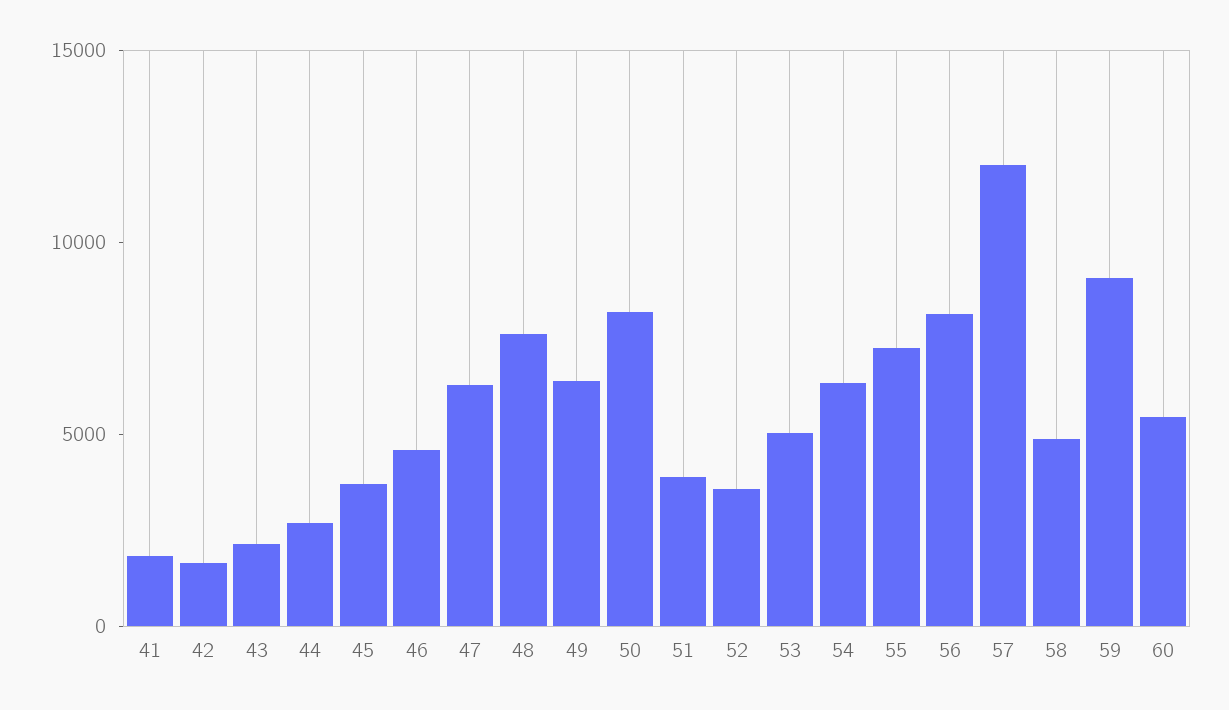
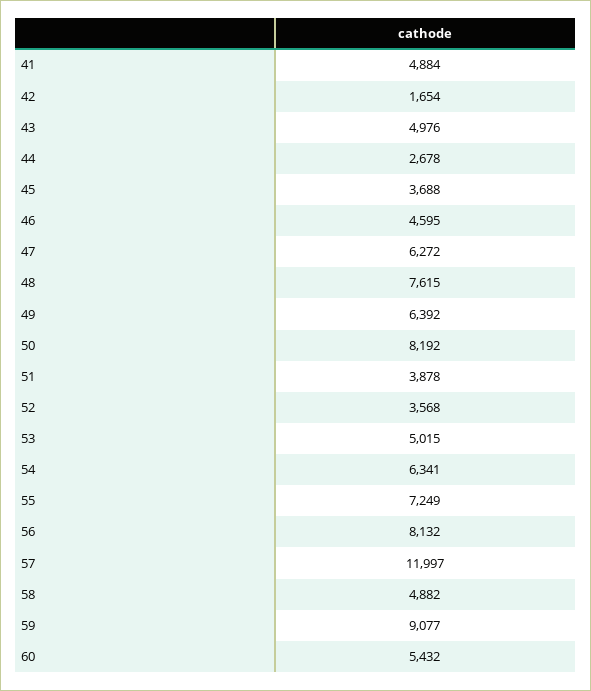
41: 2000 -> 4884
43: 2000 -> 4976

